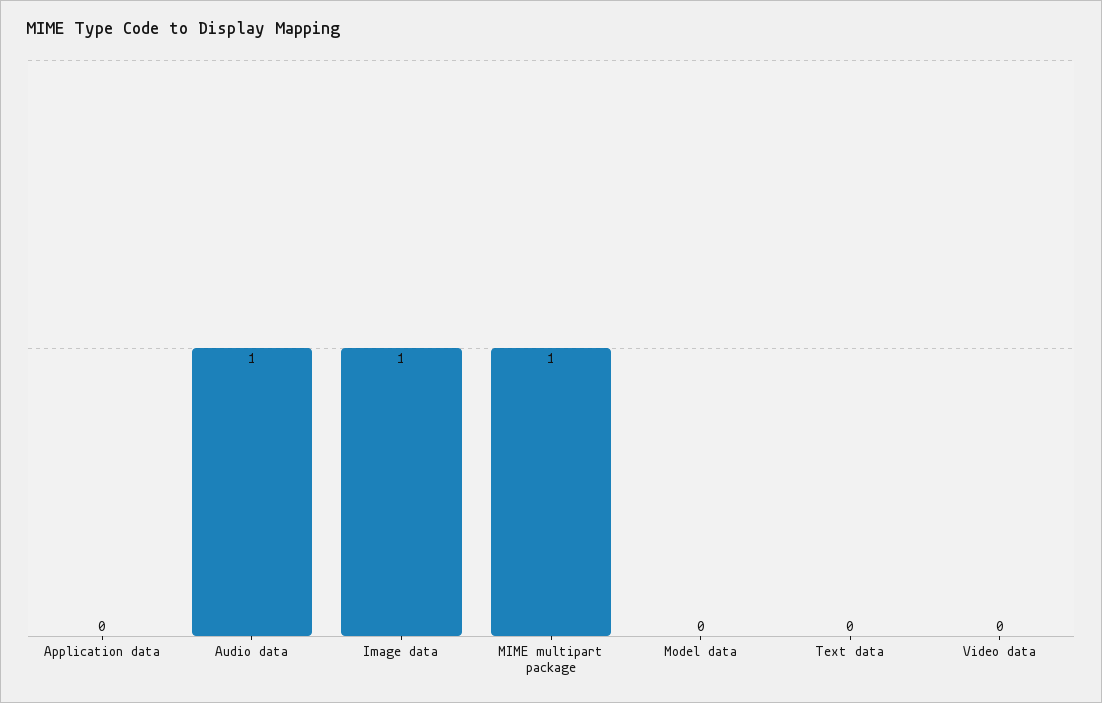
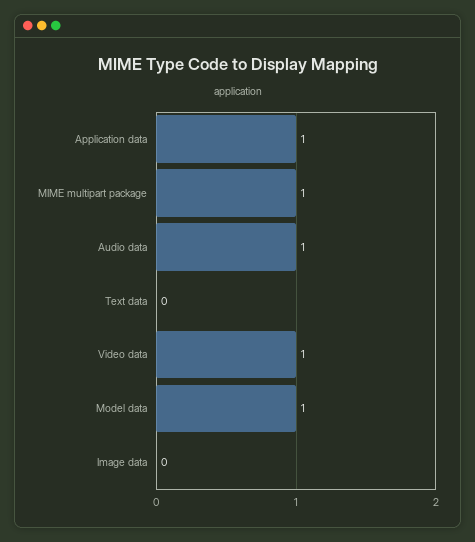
Application data: 0 -> 1
Image data: 1 -> 0
Model data: 0 -> 1
Video data: 0 -> 1

